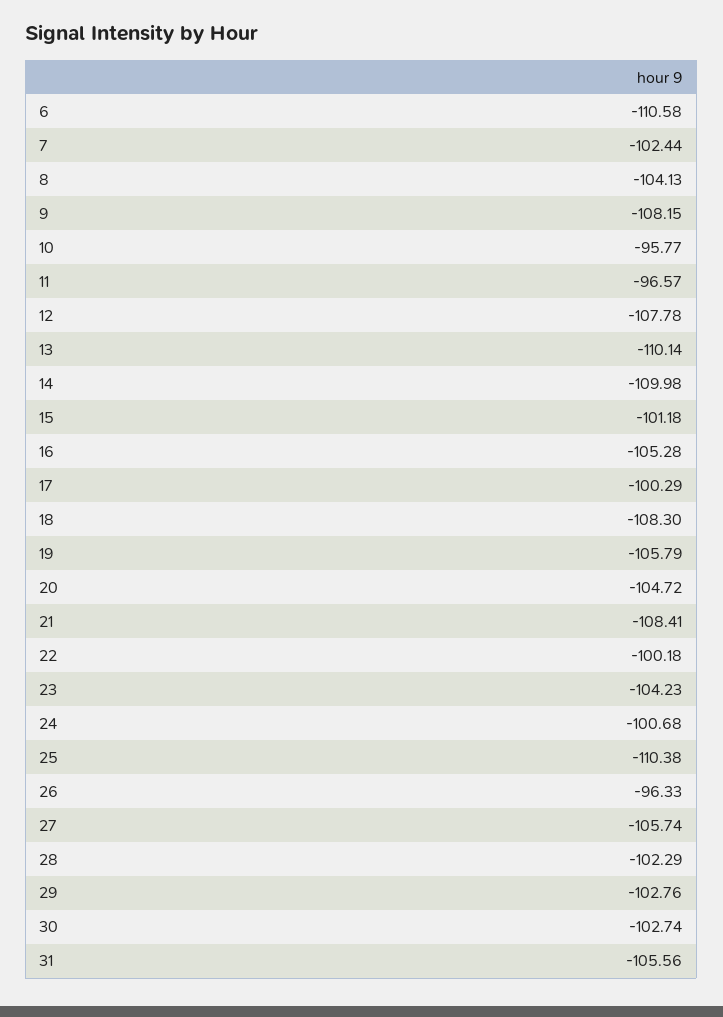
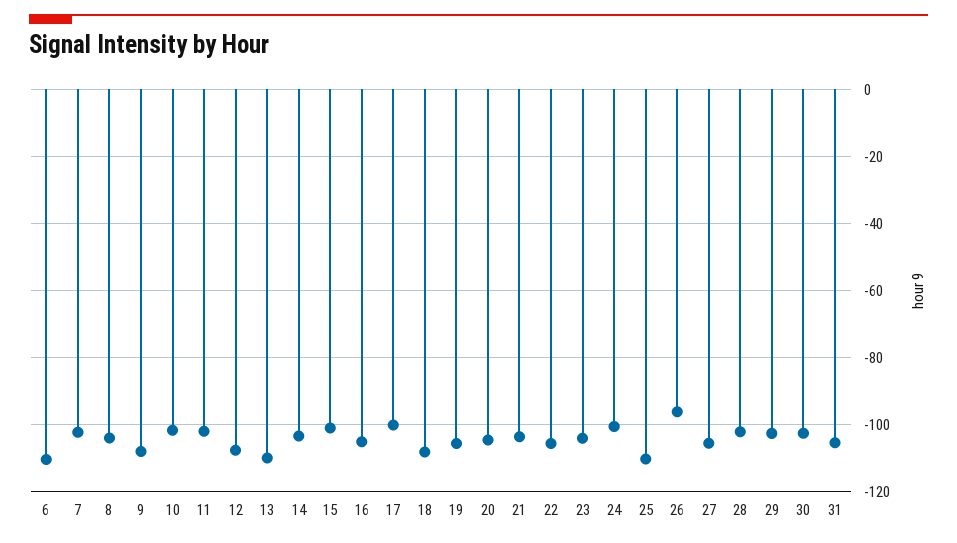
10: -95.77 -> -102
11: -96.57 -> -102
14: -109.98 -> -104
21: -108.41 -> -104
22: -100.18 -> -106

